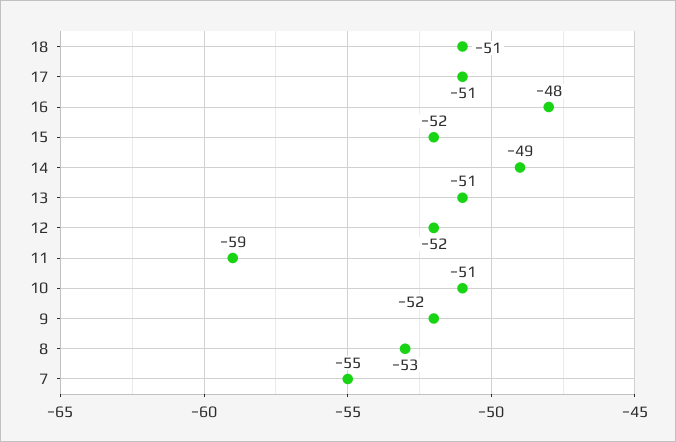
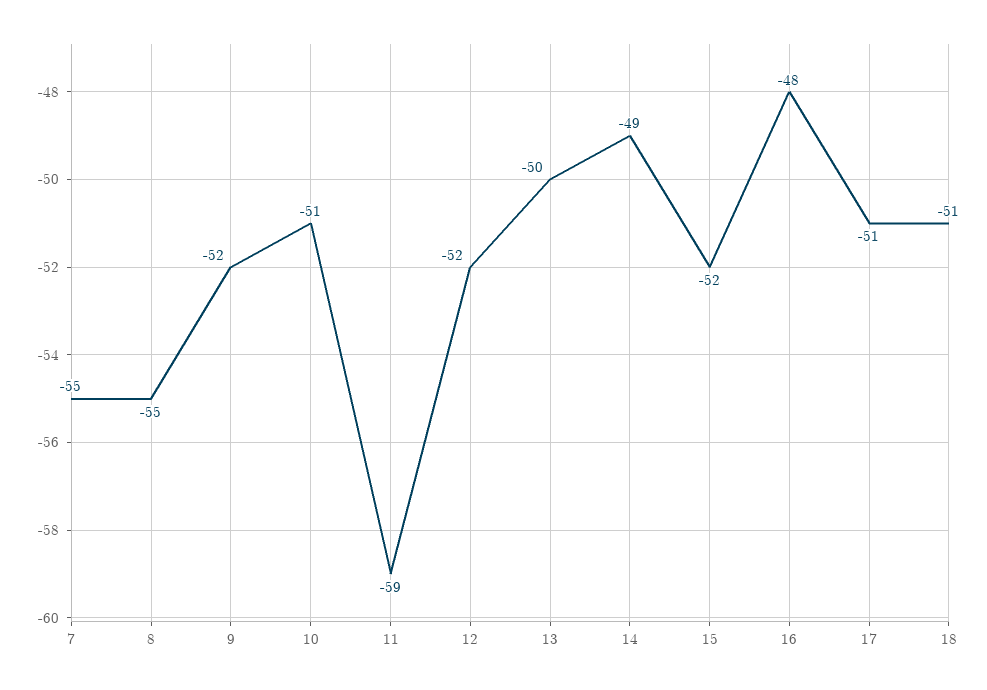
13: -51 -> -50
8: -53 -> -55

